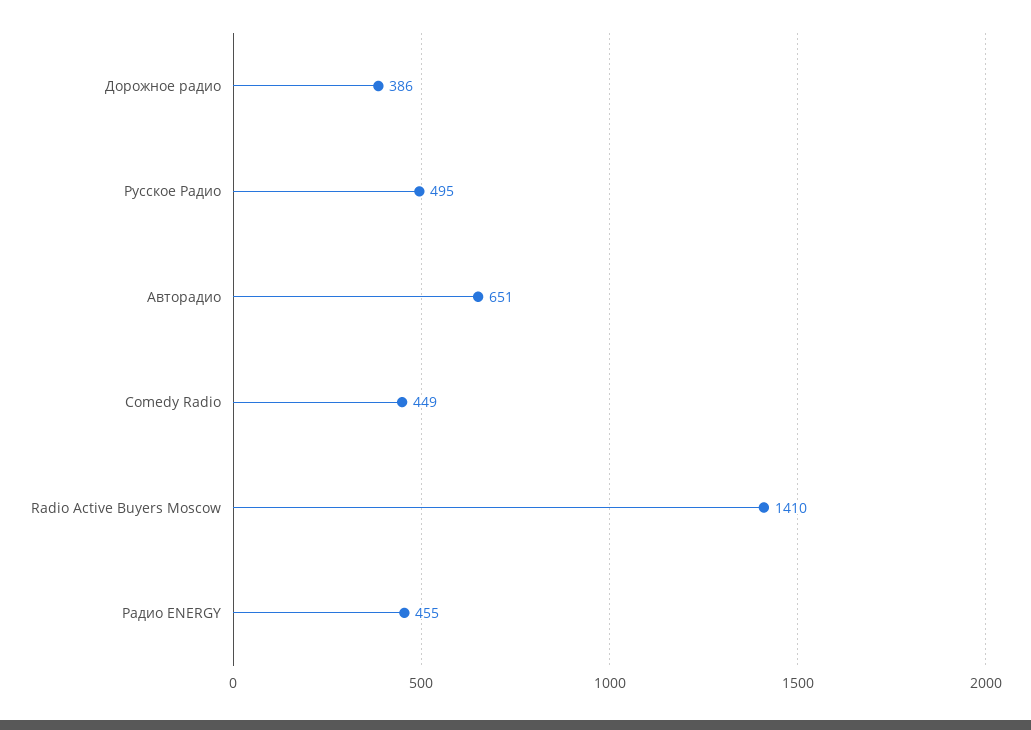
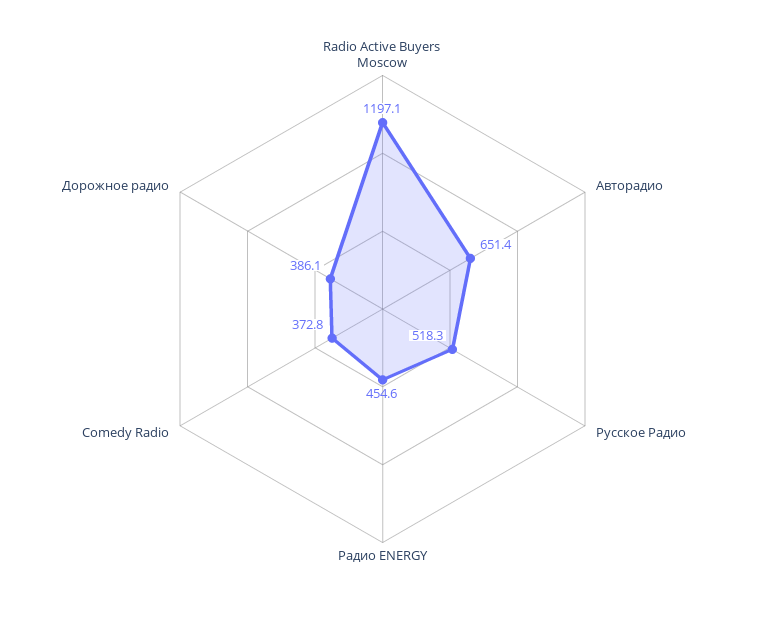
Русское Радио: 495 -> 518.3
Comedy Radio: 449 -> 372.8
Radio Active Buyers Moscow: 1410 -> 1197.1

